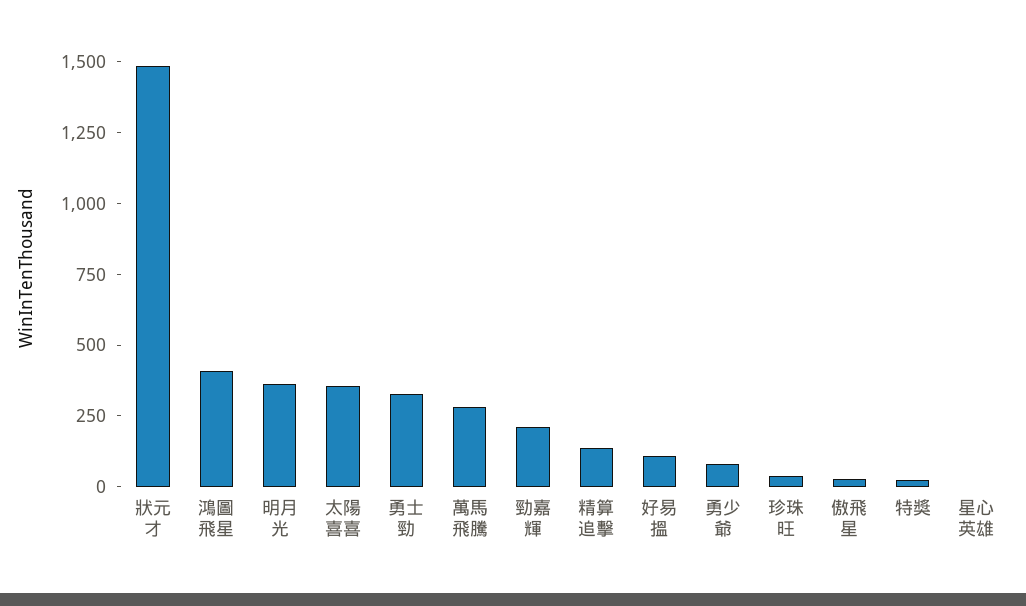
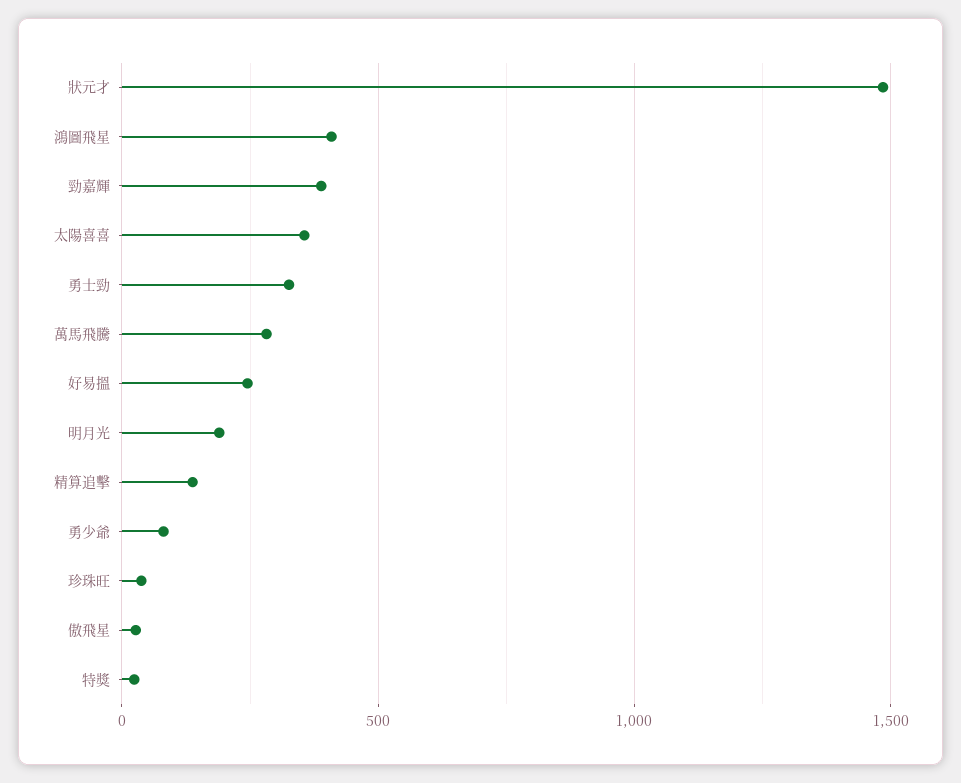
明月光: 350 -> 200
勁嘉輝: 200 -> 400
好易搵: 100 -> 250
星心英雄: 0 -> none

